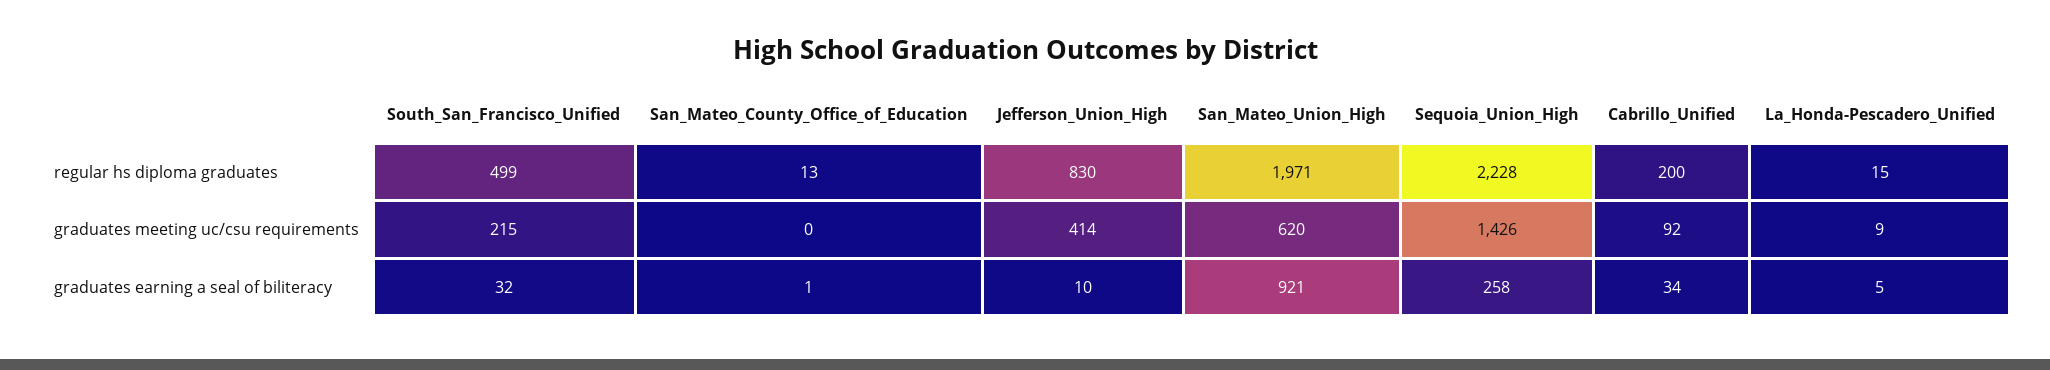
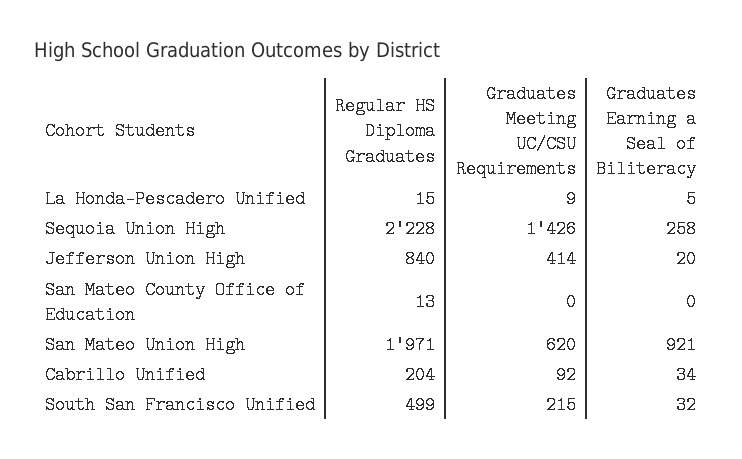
Jefferson_Union_High, regular hs diploma graduates: 830 -> 840
Cabrillo_Unified, regular hs diploma graduates: 200 -> 204
San_Mateo_County_Office_of_Education, graduates earning a seal of biliteracy: 1 -> 0
Jefferson_Union_High, graduates earning a seal of biliteracy: 10 -> 20

